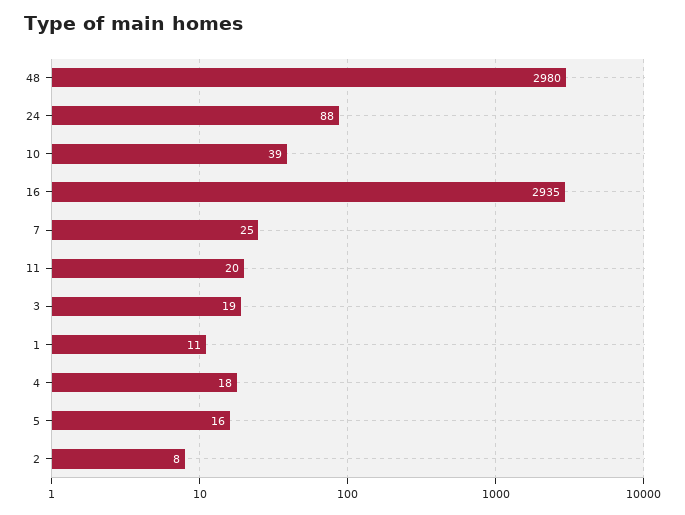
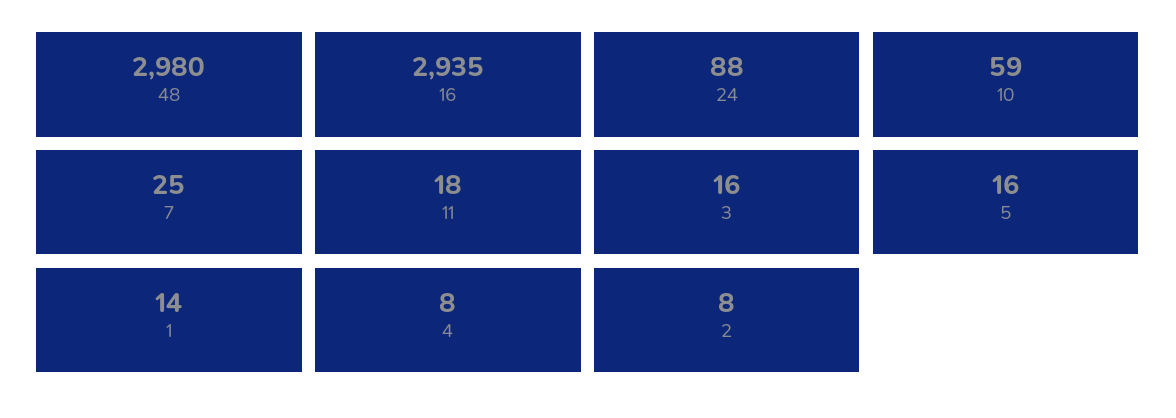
10: 39 -> 59
11: 20 -> 18
3: 19 -> 16
1: 11 -> 14
4: 18 -> 8

